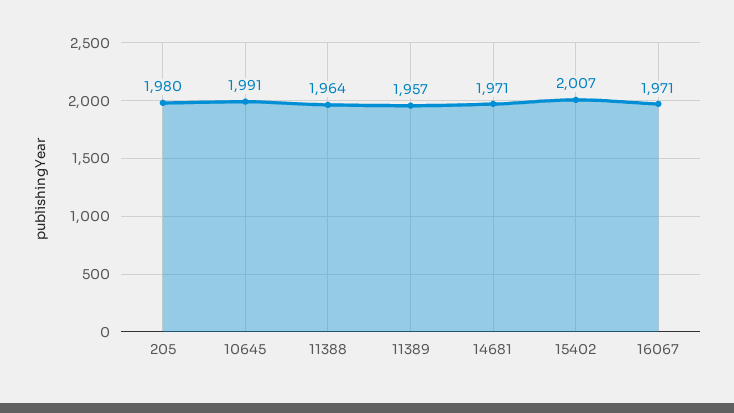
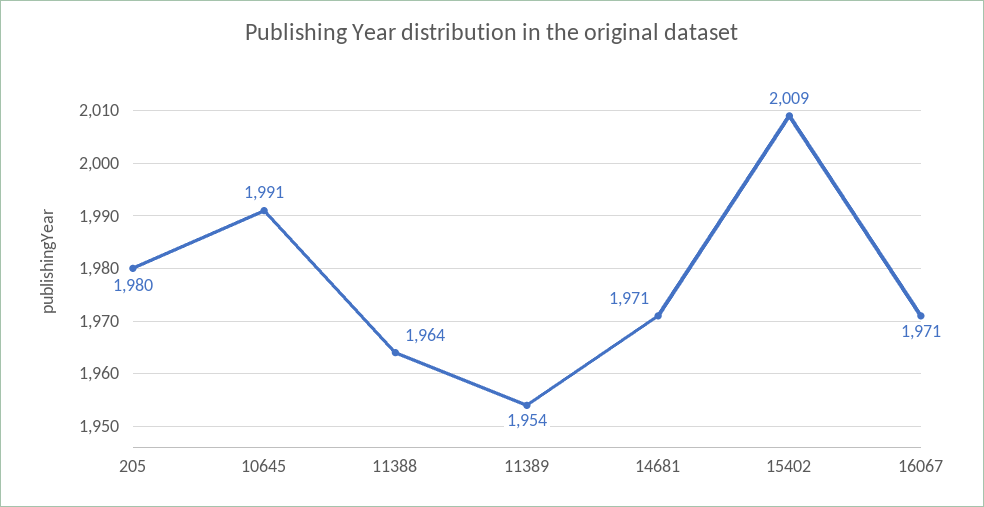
11389: 1957 -> 1954
15402: 2007 -> 2009

